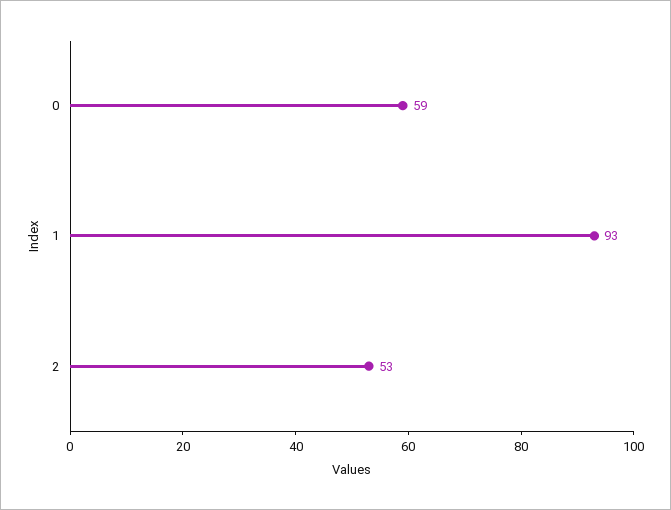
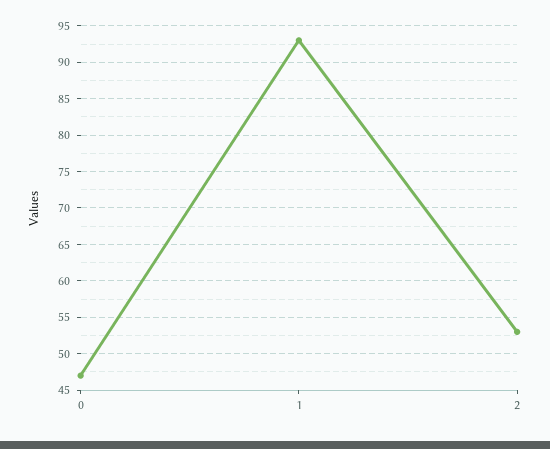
0: 59 -> 47

